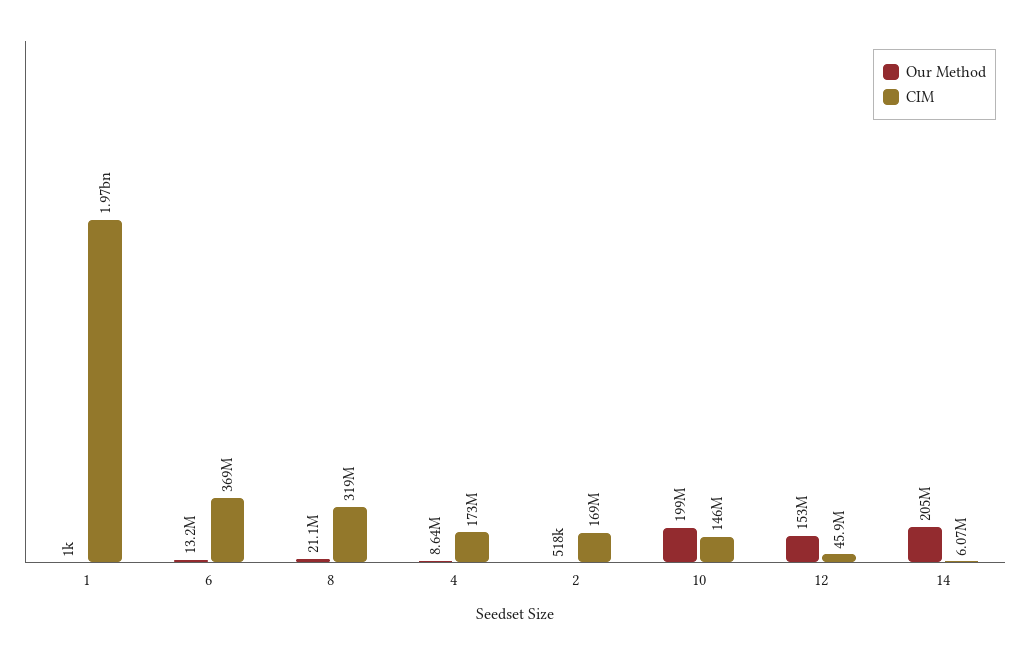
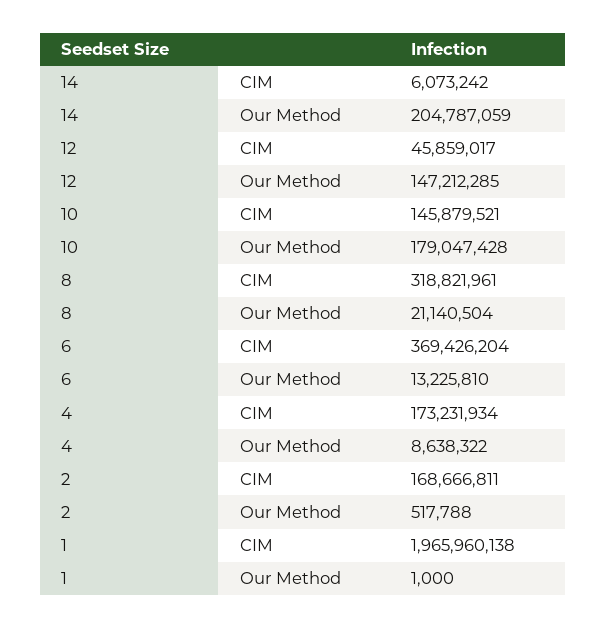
Our Method, 10: 199000000 -> 179047428
Our Method, 12: 153000000 -> 147212285

